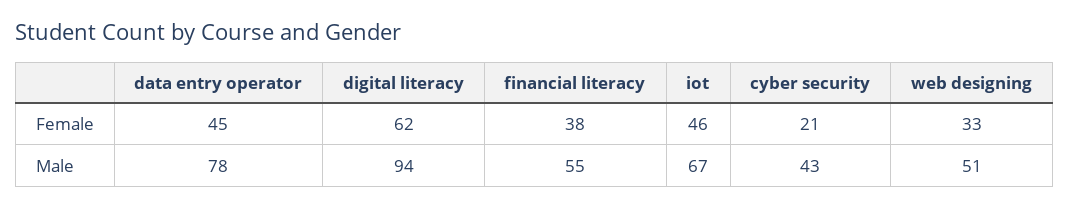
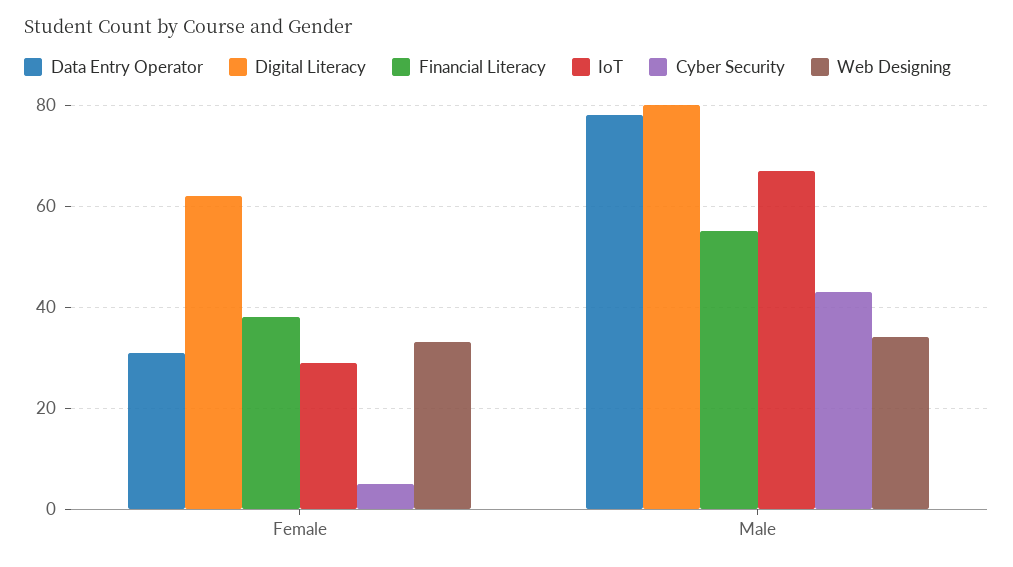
data entry operator, Female: 45 -> 30
iot, Female: 46 -> 30
cyber security, Female: 21 -> 5
digital literacy, Male: 94 -> 80
web designing, Male: 51 -> 35

